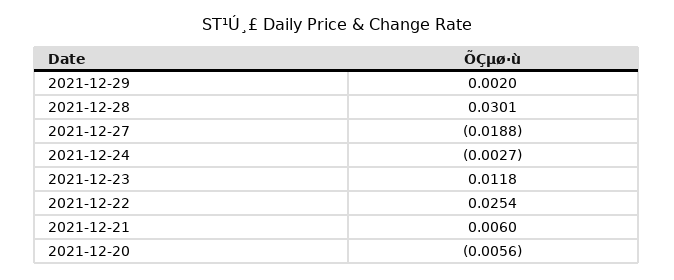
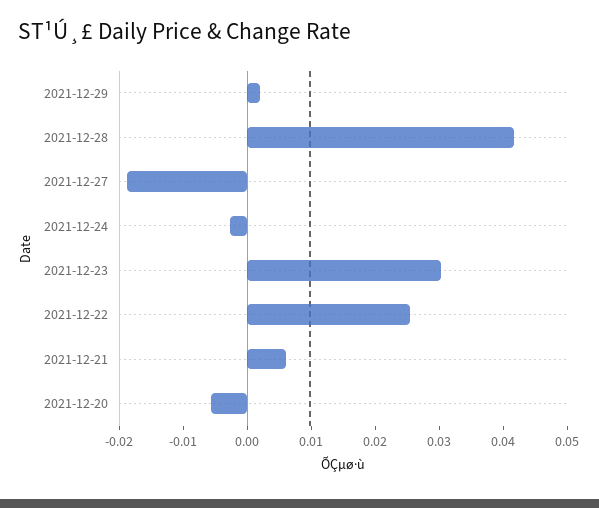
2021-12-28: 0.0301 -> 0.042
2021-12-23: 0.0118 -> 0.03

